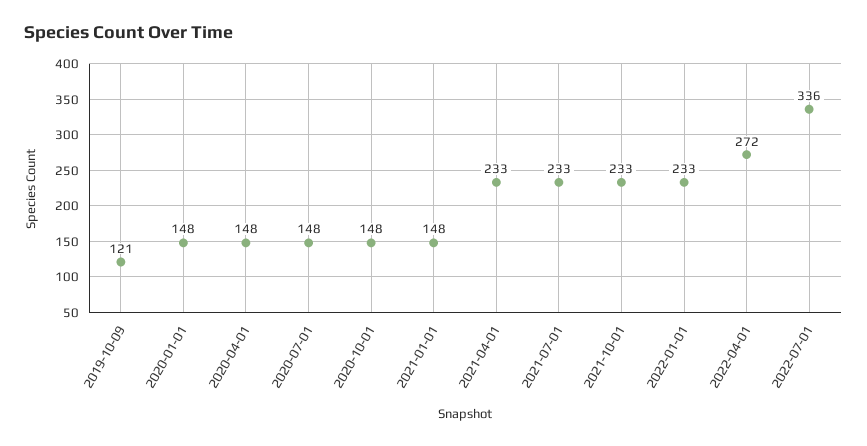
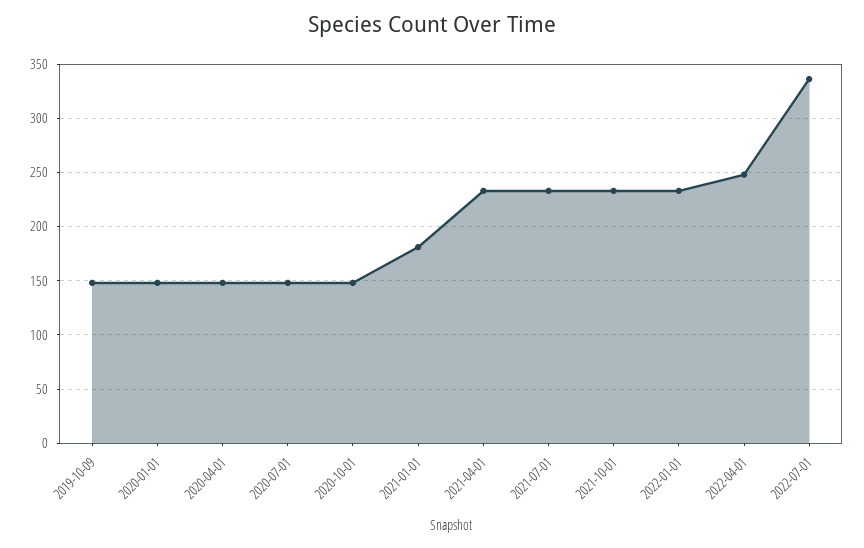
2019-10-09: 121 -> 150
2021-01-01: 148 -> 180
2022-04-01: 272 -> 250

